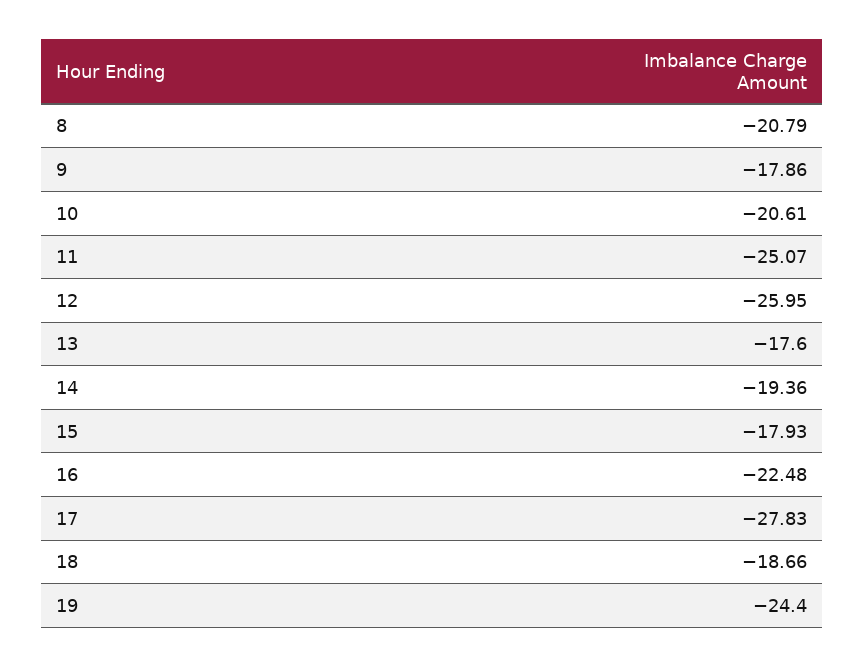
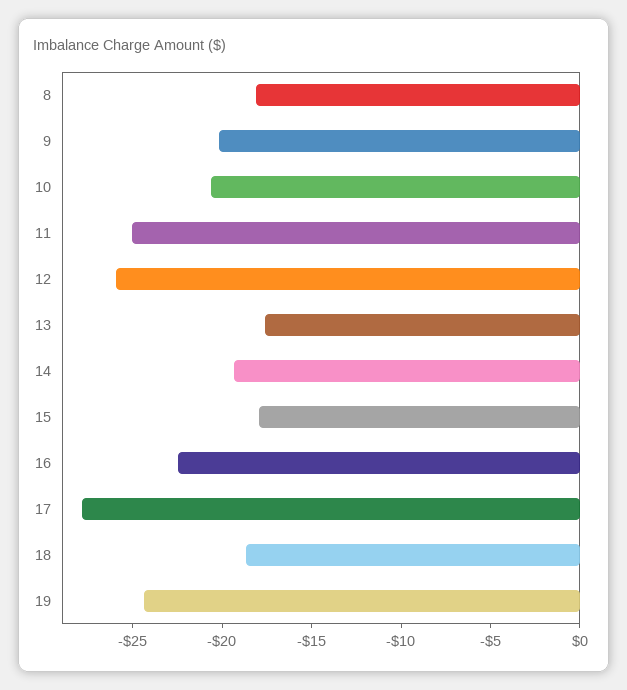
8: -20.79 -> -18
9: -17.86 -> -20

